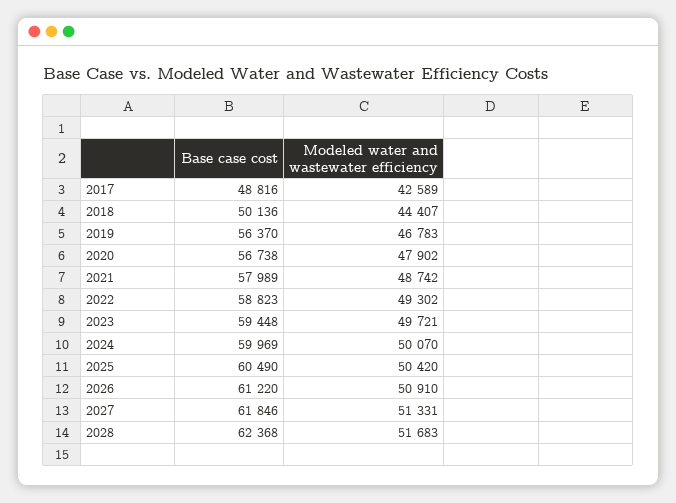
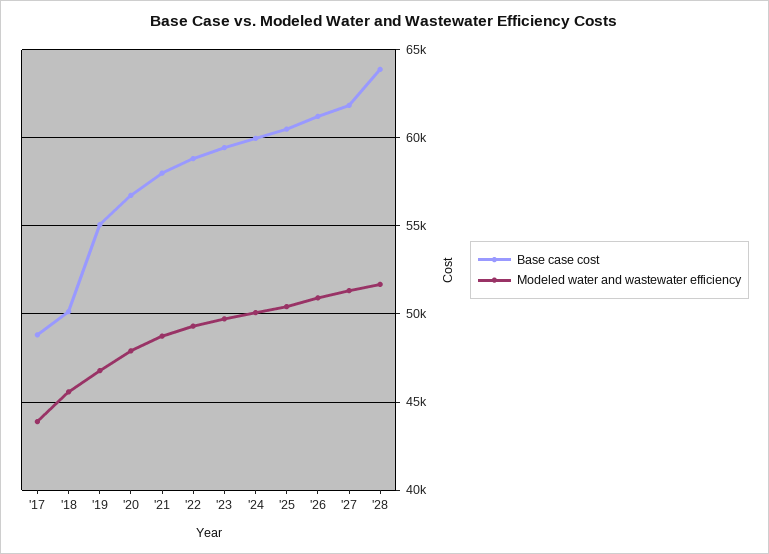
Modeled water and wastewater efficiency, 2017: 42589 -> 44000
Modeled water and wastewater efficiency, 2018: 44407 -> 45500
Base case cost, 2019: 56370 -> 55000
Base case cost, 2028: 62368 -> 64000

